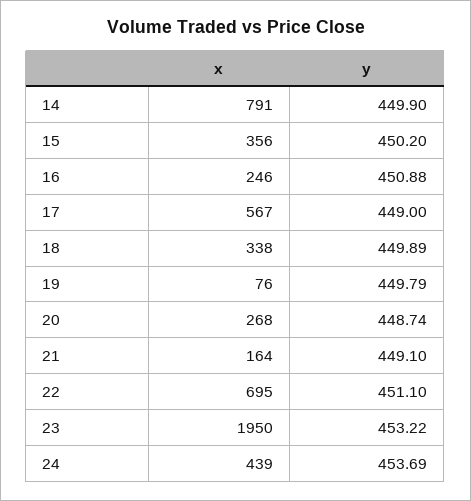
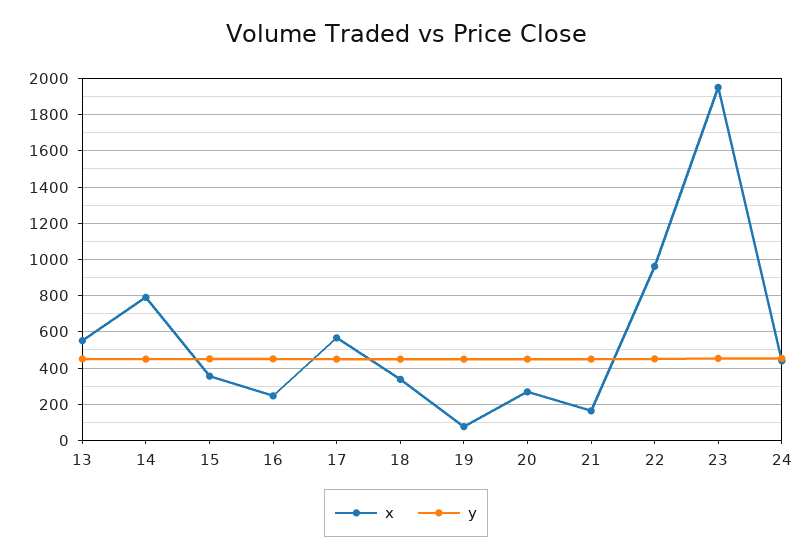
x, 22: 695 -> 950
x, 13: none -> 550
y, 13: none -> 450

